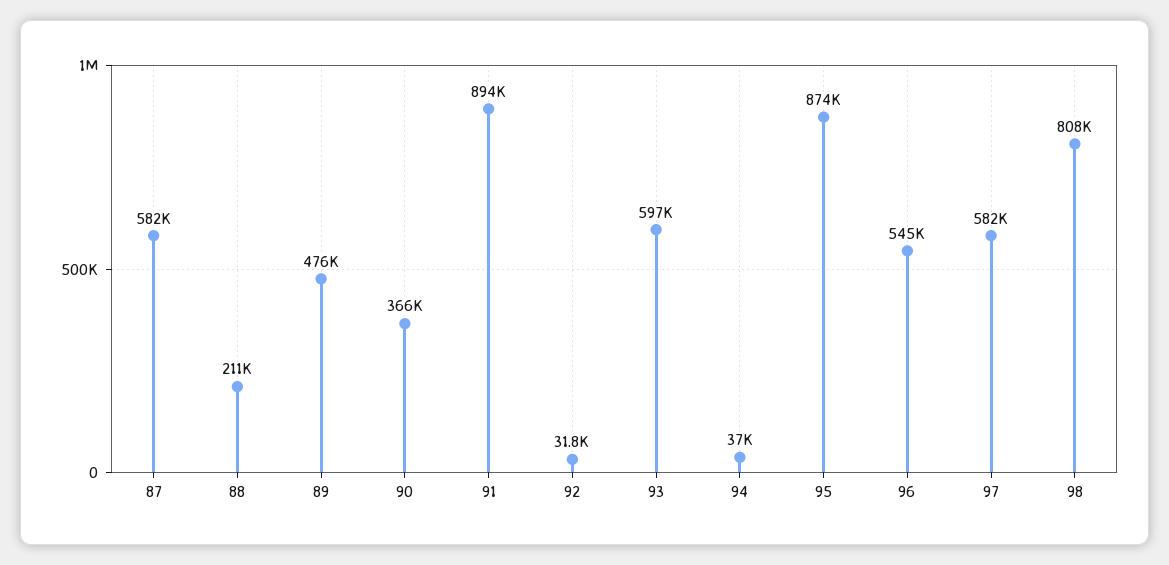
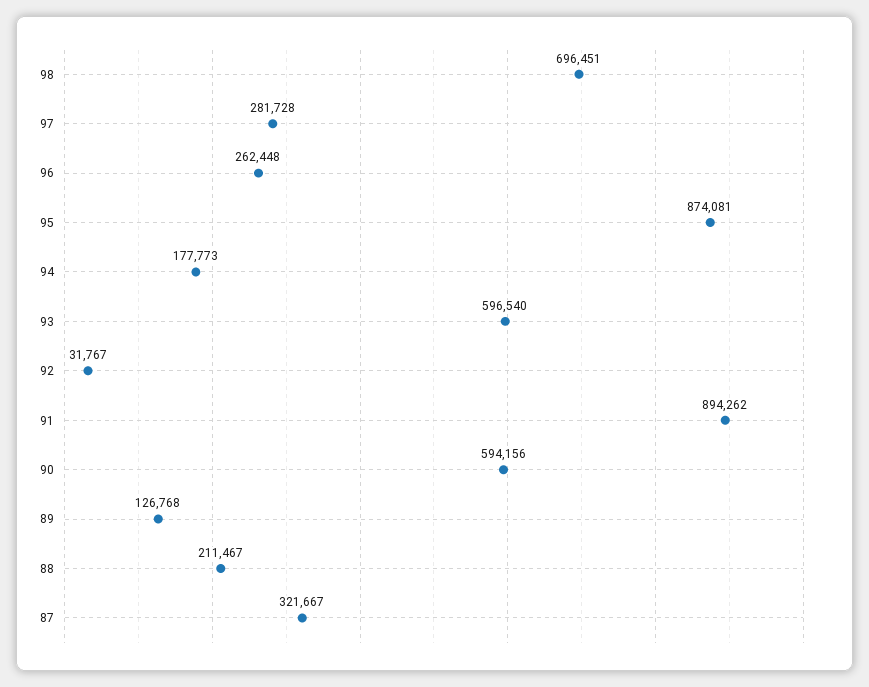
87: 582000 -> 321667
89: 476000 -> 126768
90: 366000 -> 594156
94: 37000 -> 177773
96: 545000 -> 262448
97: 582000 -> 281728
98: 808000 -> 696451

